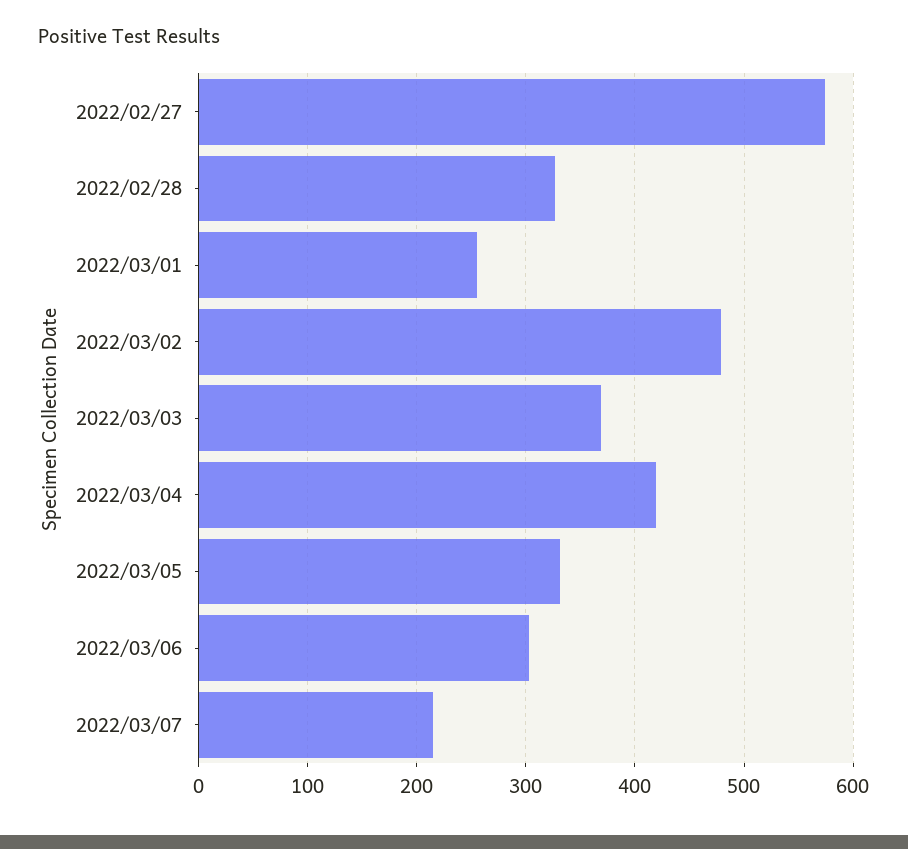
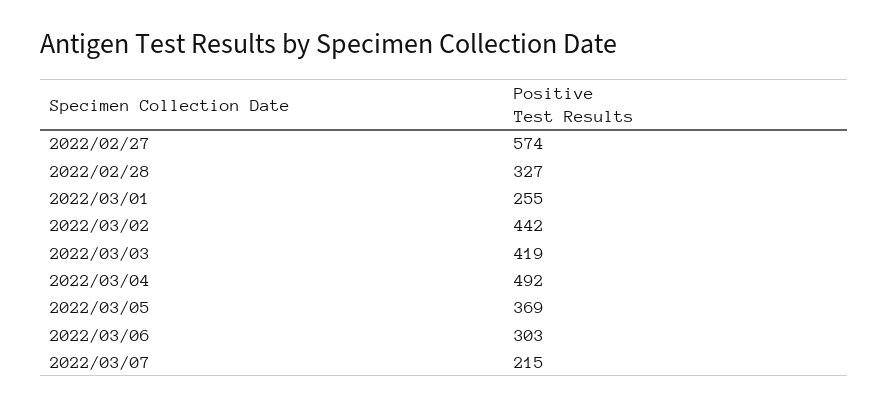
2022/03/02: 480 -> 442
2022/03/03: 370 -> 419
2022/03/04: 420 -> 492
2022/03/05: 330 -> 369

